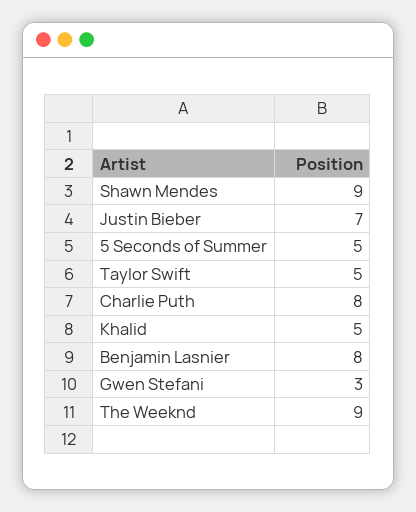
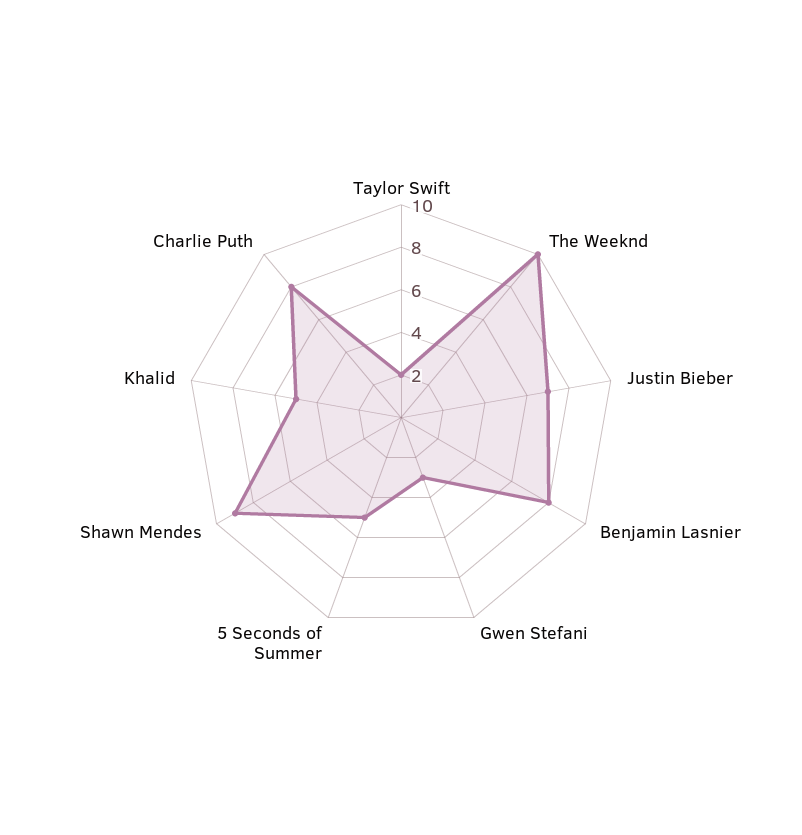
Taylor Swift: 5 -> 2
The Weeknd: 9 -> 10

